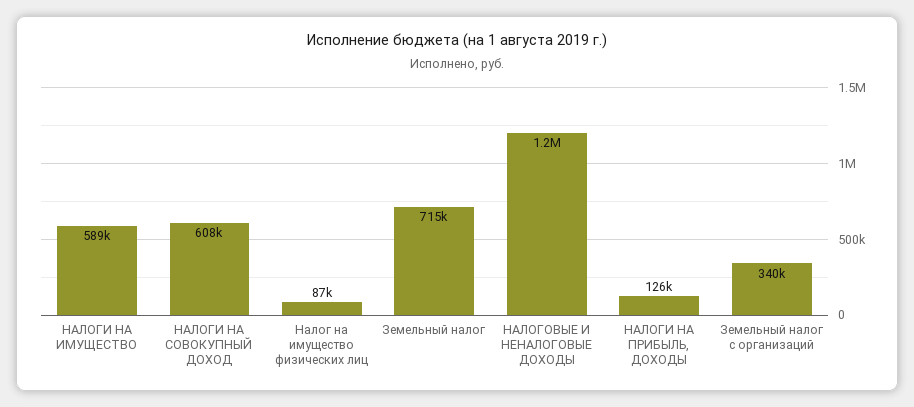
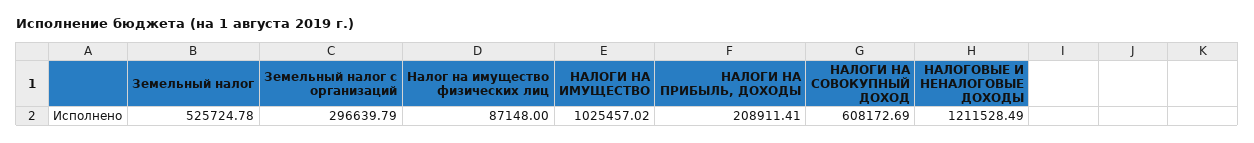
НАЛОГИ НА ИМУЩЕСТВО: 589000 -> 1025457.02
Земельный налог: 715000 -> 525724.78
НАЛОГИ НА ПРИБЫЛЬ, ДОХОДЫ: 126000 -> 208911.41
Земельный налог с организаций: 340000 -> 296639.79

